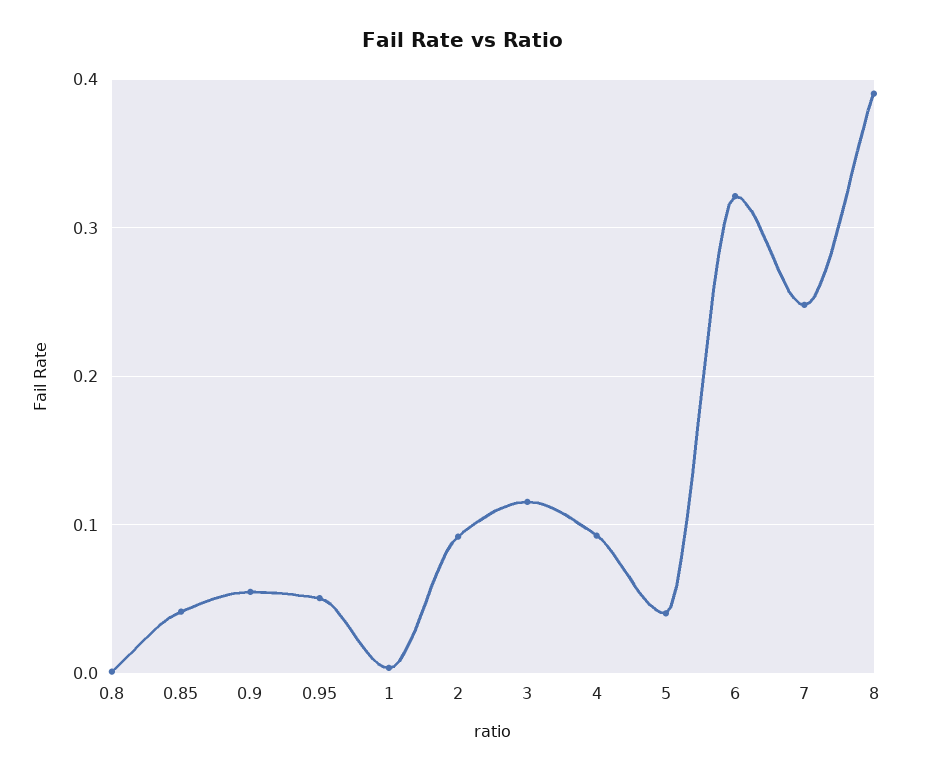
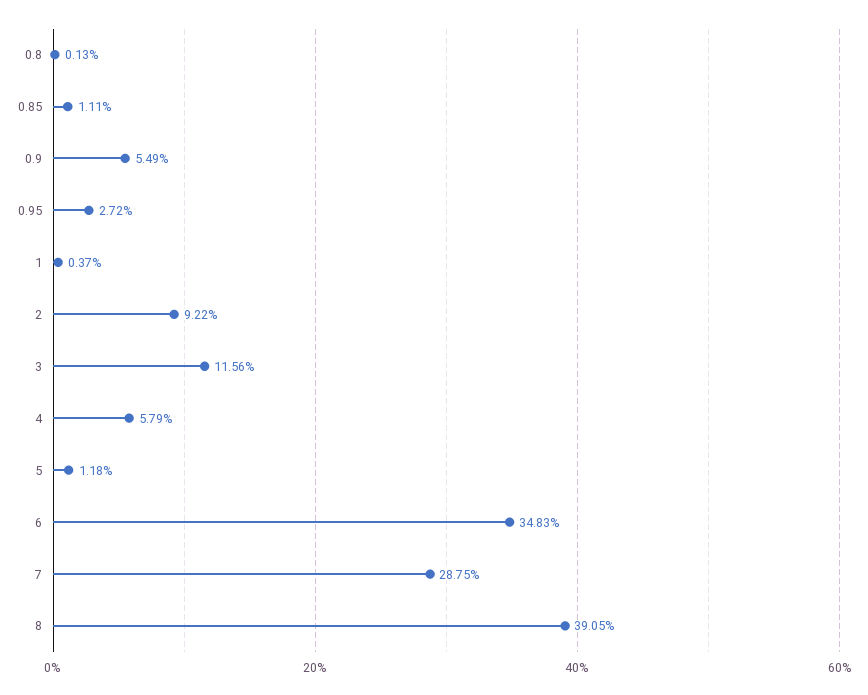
0.85: 0.04 -> 0.0111
0.95: 0.05 -> 0.0272
4: 0.09 -> 0.0579
5: 0.04 -> 0.0118
6: 0.32 -> 0.3483
7: 0.25 -> 0.2875

